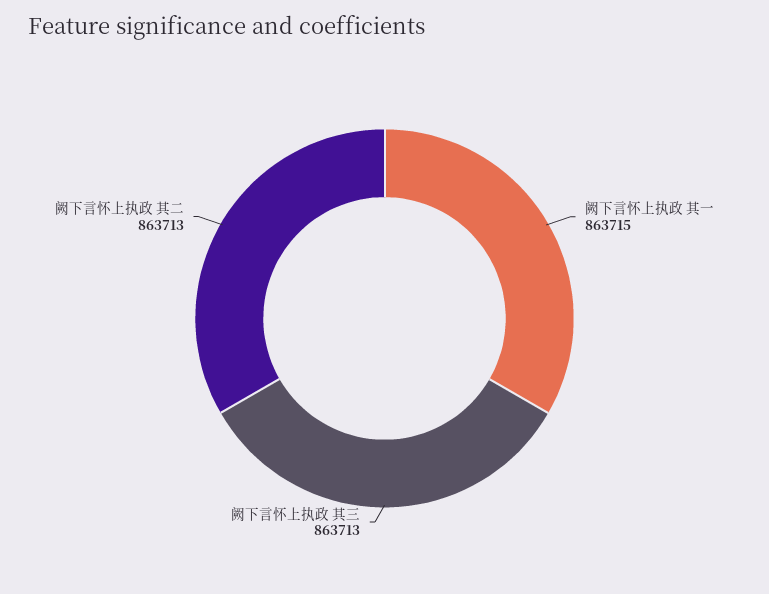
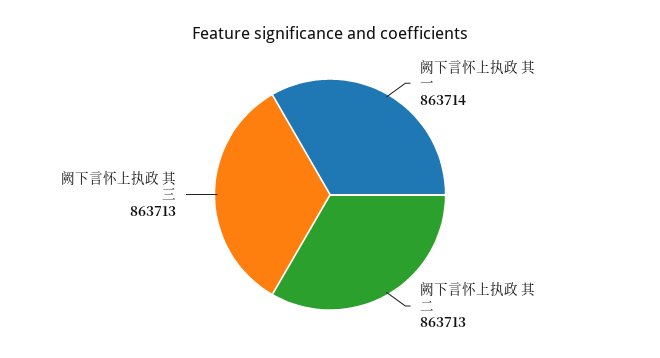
阙下言怀上执政 其一: 863715 -> 863714

